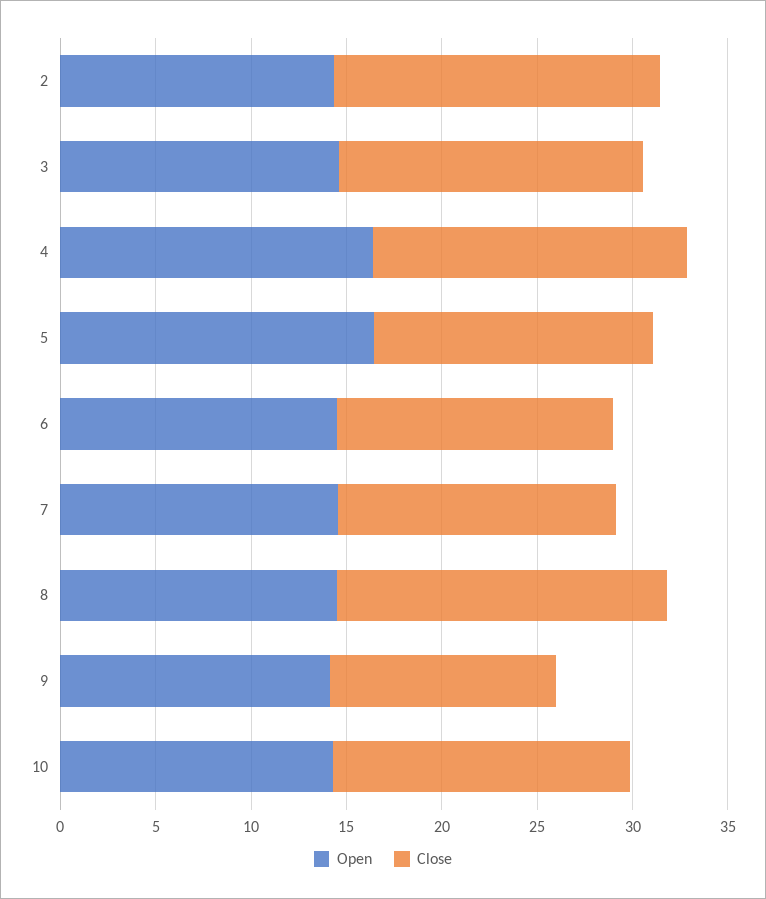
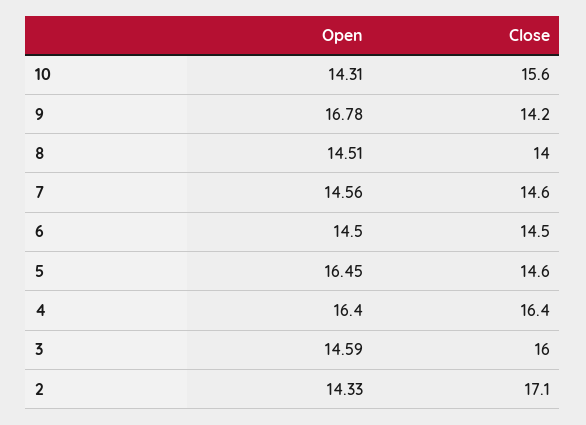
Close, 8: 17 -> 14
Open, 9: 14 -> 16.78
Close, 9: 12 -> 14.2

